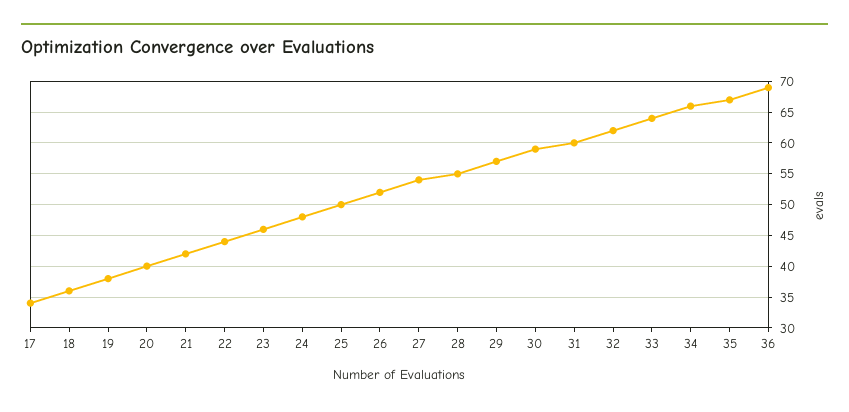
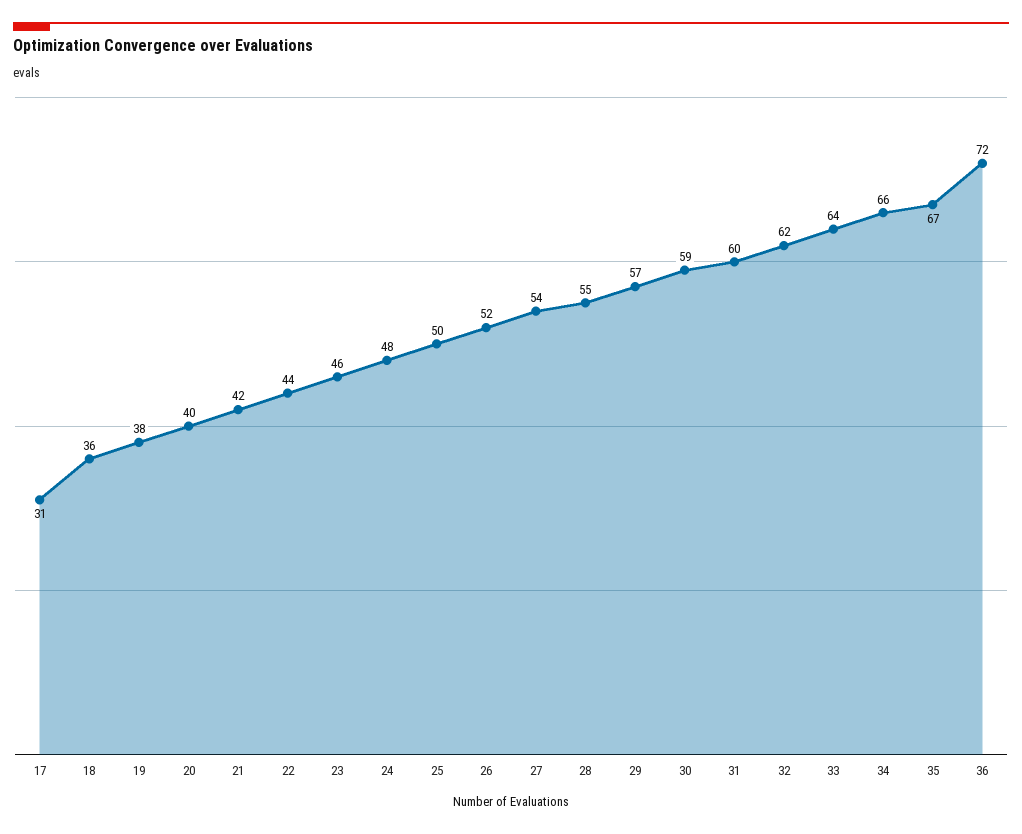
17: 34 -> 31
36: 69 -> 72

